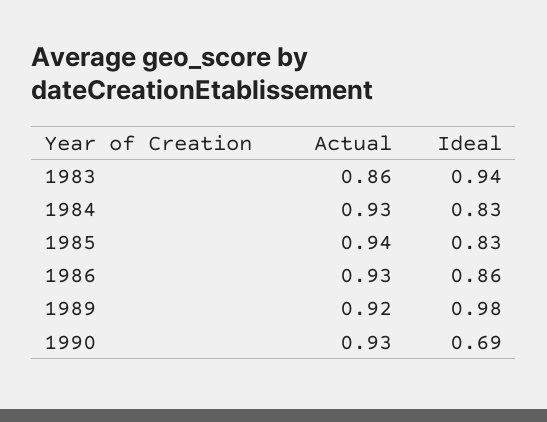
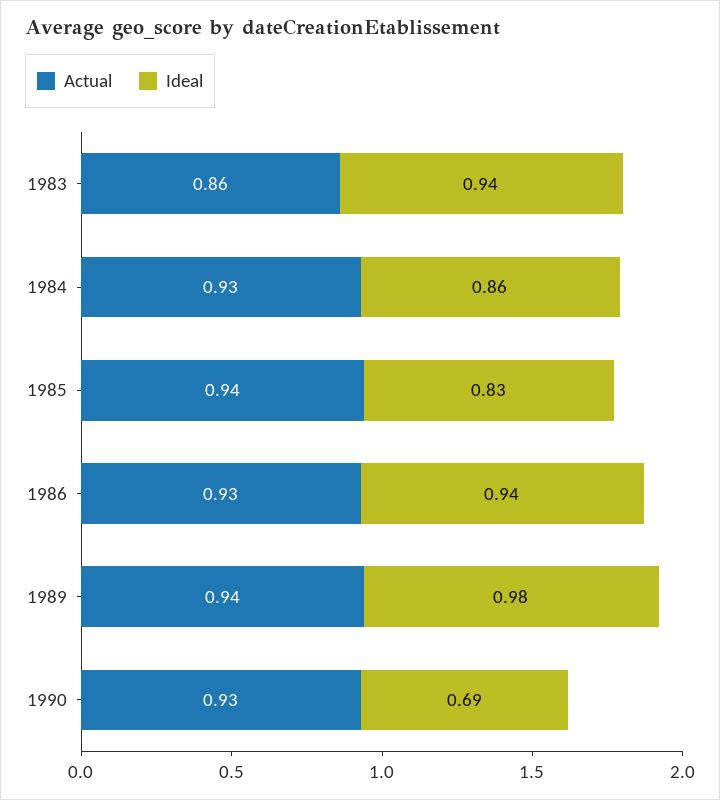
Ideal, 1984: 0.83 -> 0.86
Ideal, 1986: 0.86 -> 0.94
Actual, 1989: 0.92 -> 0.94

